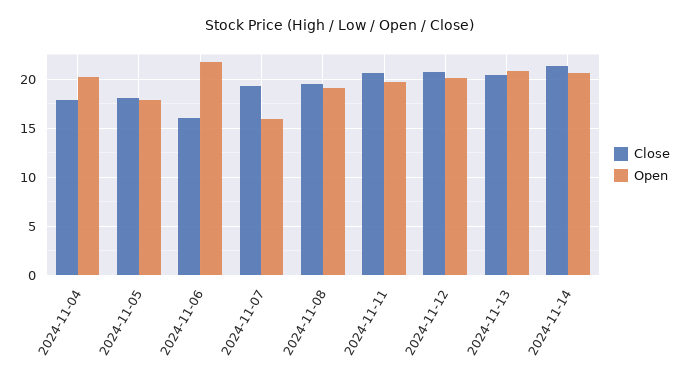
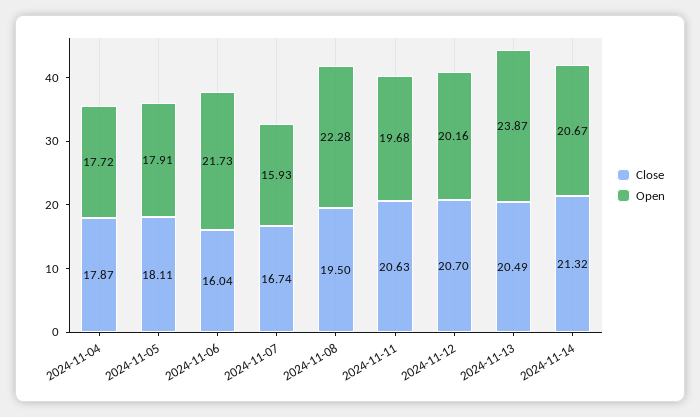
Open, 2024-11-04: 20 -> 17.72
Close, 2024-11-07: 19 -> 16.74
Open, 2024-11-08: 19 -> 22.28
Open, 2024-11-13: 21 -> 23.87

